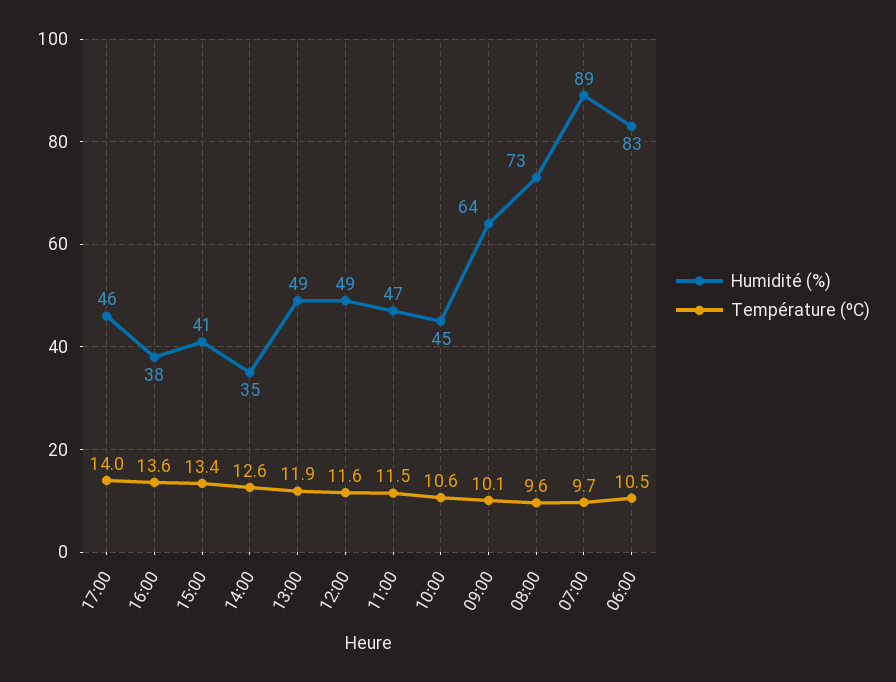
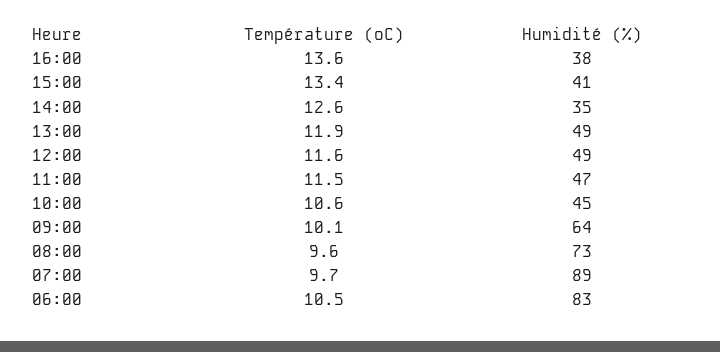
Humidité (%), 17:00: 46 -> none
Température (ºC), 17:00: 14 -> none

